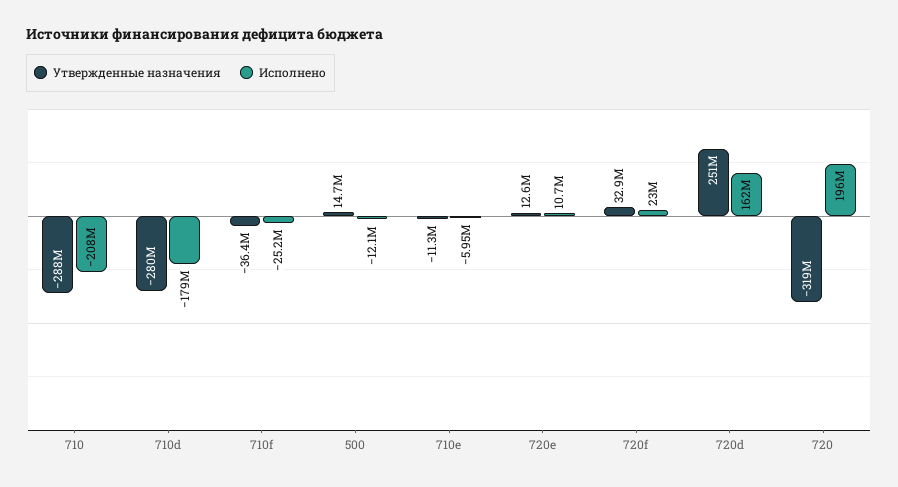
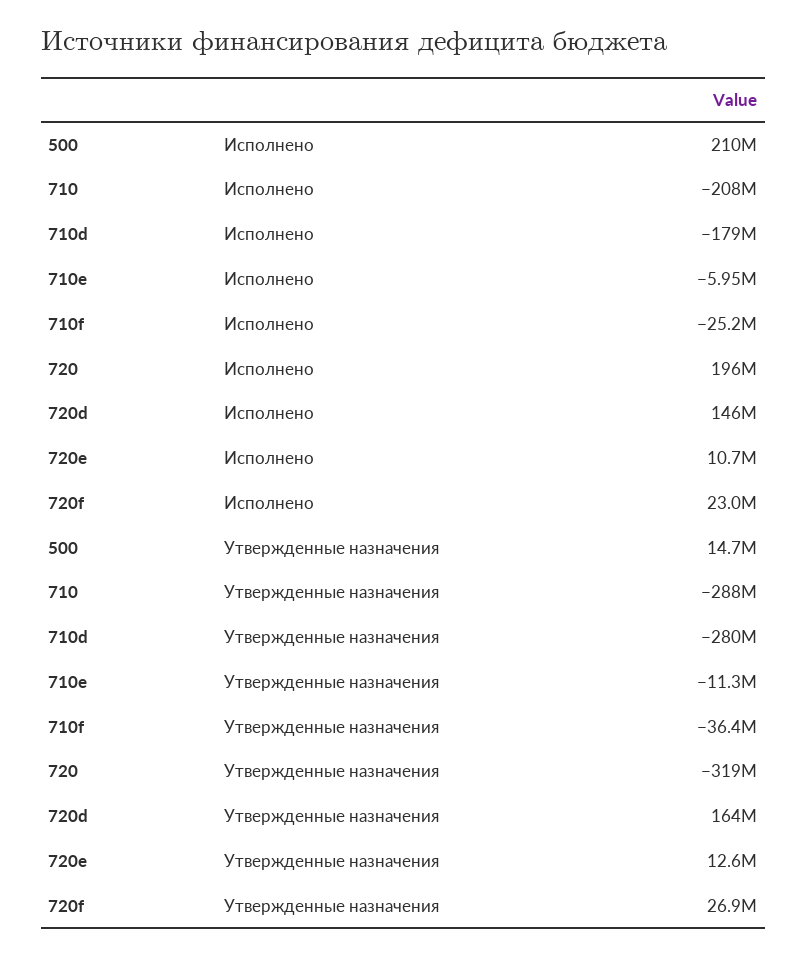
Исполнено, 500: -12100000 -> 210000000
Утвержденные назначения, 720f: 32900000 -> 26900000
Утвержденные назначения, 720d: 251000000 -> 164000000
Исполнено, 720d: 162000000 -> 146000000

